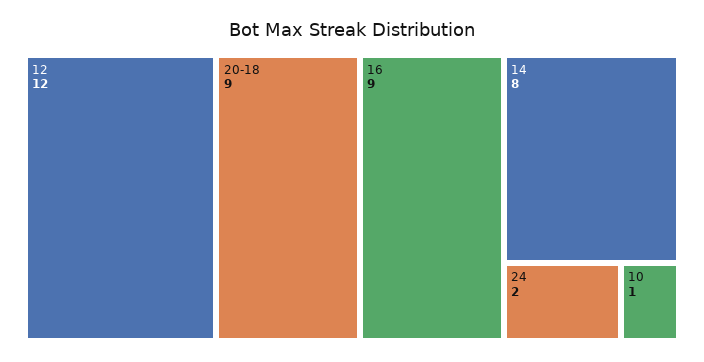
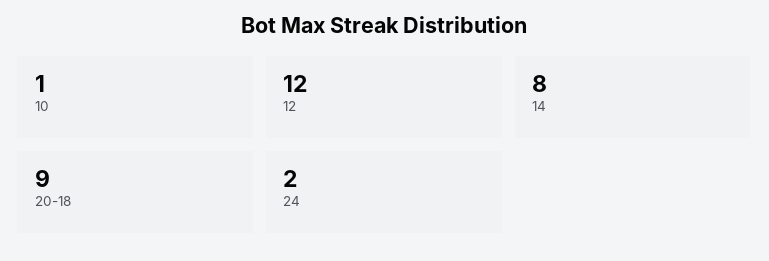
16: 9 -> none

